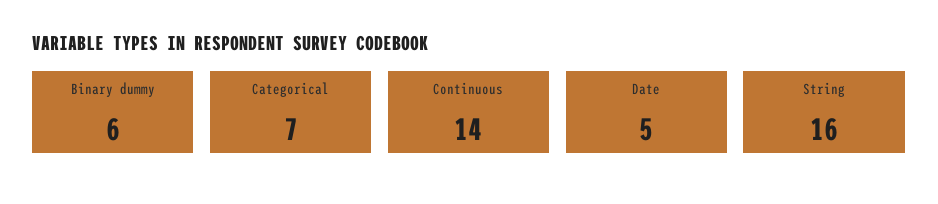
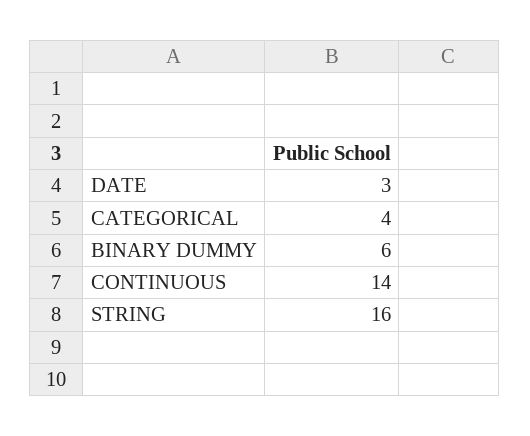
Categorical: 7 -> 4
Date: 5 -> 3

